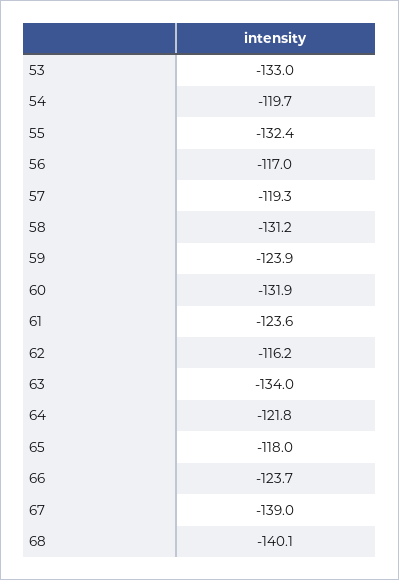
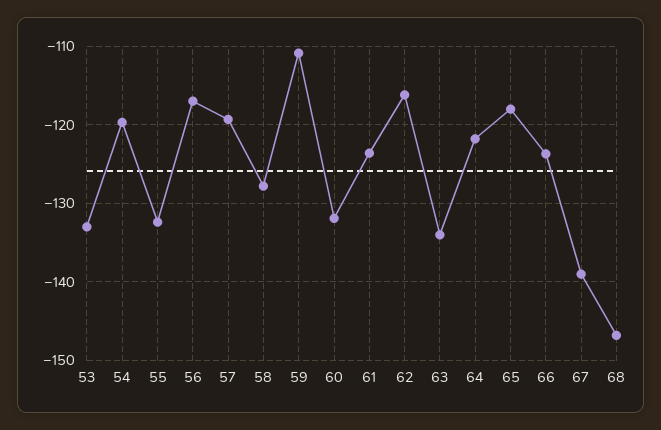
58: -131.2 -> -128
59: -123.9 -> -111
68: -140.1 -> -147

